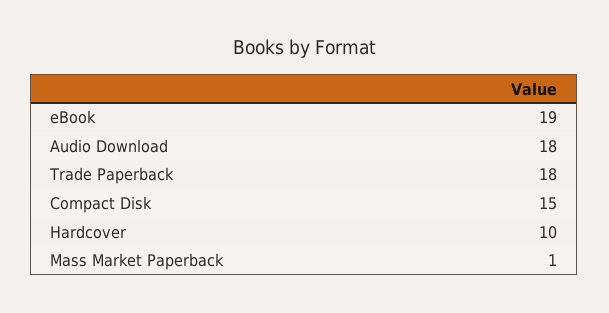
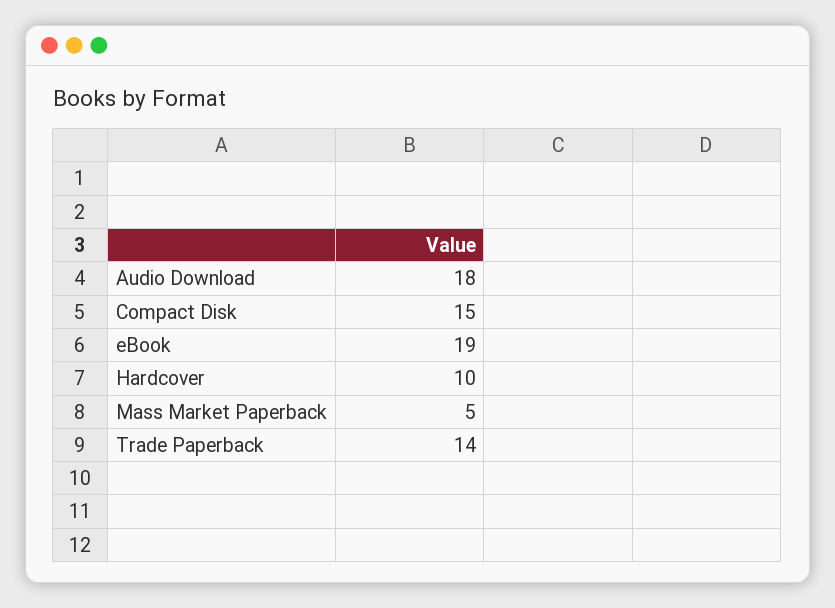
Trade Paperback: 18 -> 14
Mass Market Paperback: 1 -> 5

